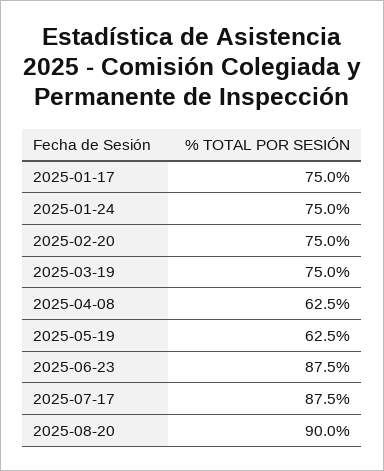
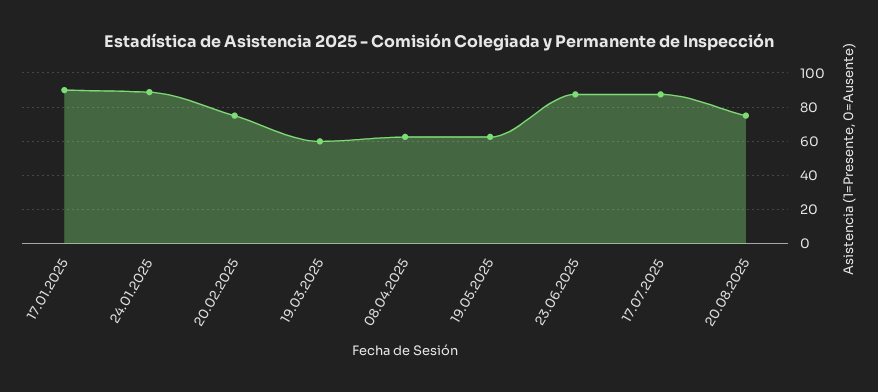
2025-01-17: 75 -> 90
2025-01-24: 75 -> 90
2025-03-19: 75 -> 60
2025-08-20: 90 -> 75

